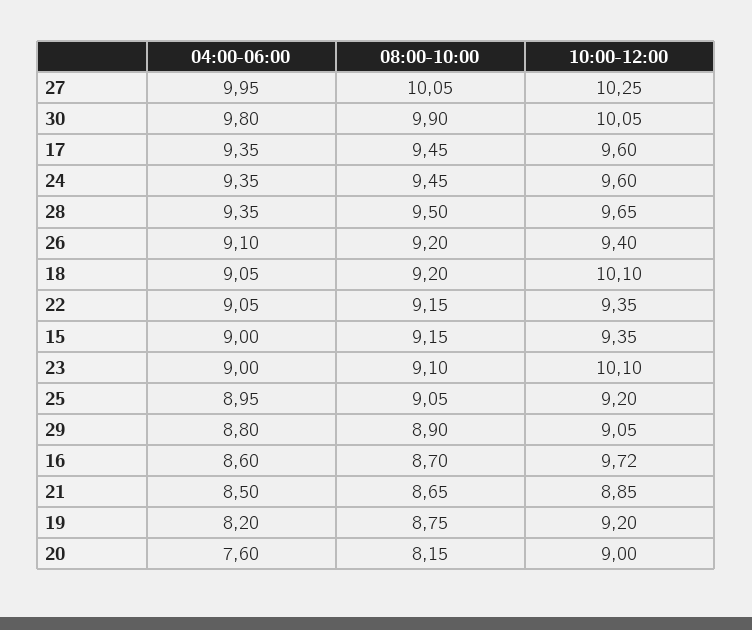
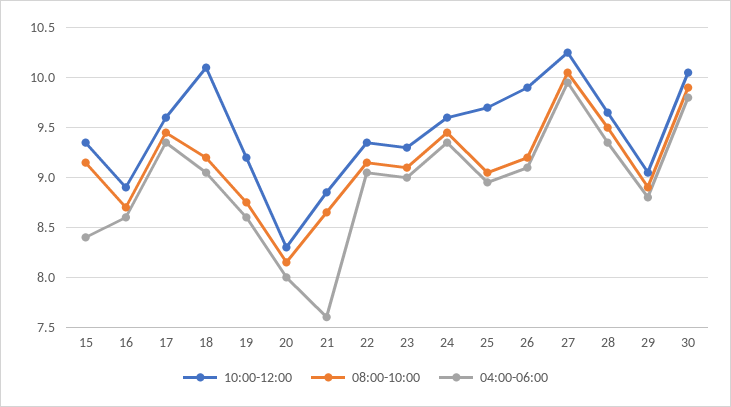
10:00-12:00, 26: 9.4 -> 9.9
04:00-06:00, 15: 9 -> 8.4
10:00-12:00, 23: 10.1 -> 9.3
10:00-12:00, 25: 9.2 -> 9.7
10:00-12:00, 16: 9.72 -> 8.9
04:00-06:00, 21: 8.5 -> 7.6
04:00-06:00, 19: 8.2 -> 8.6
04:00-06:00, 20: 7.6 -> 8
10:00-12:00, 20: 9 -> 8.3

